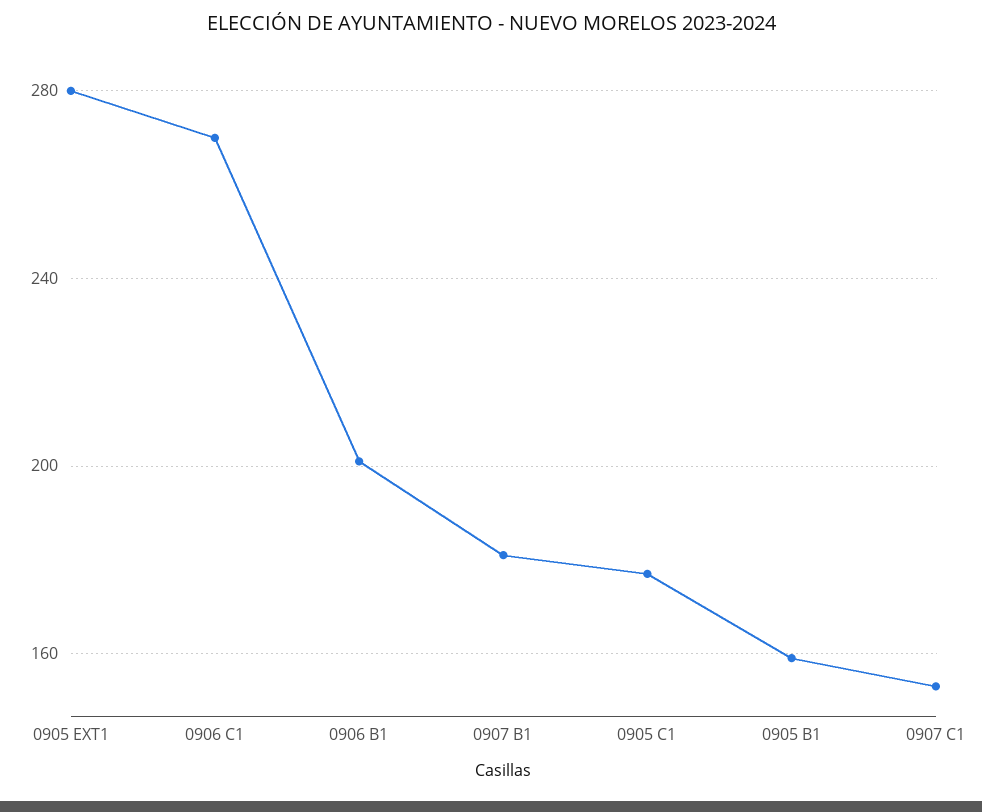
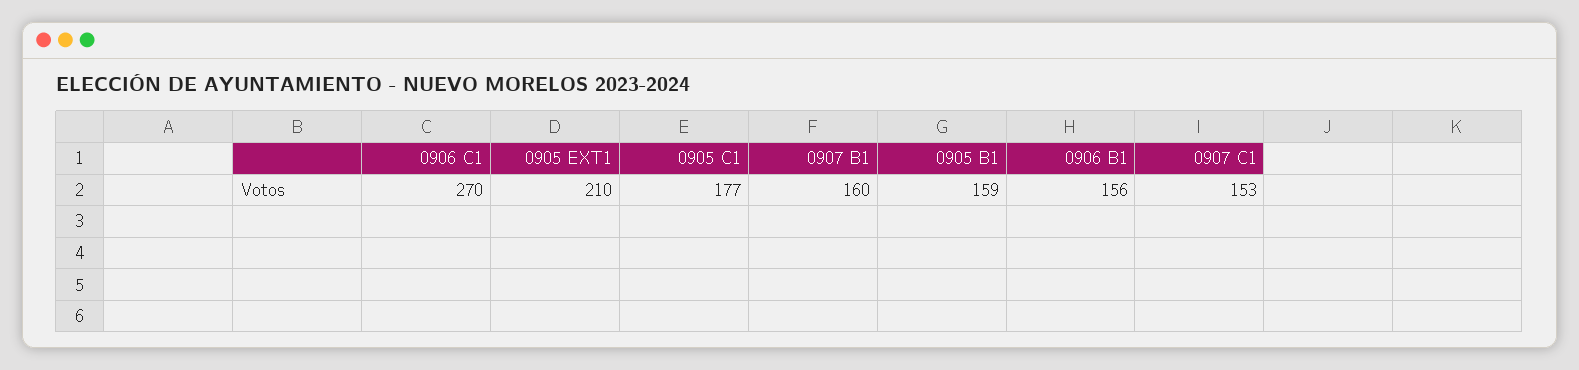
0905 EXT1: 280 -> 210
0906 B1: 200 -> 156
0907 B1: 180 -> 160

